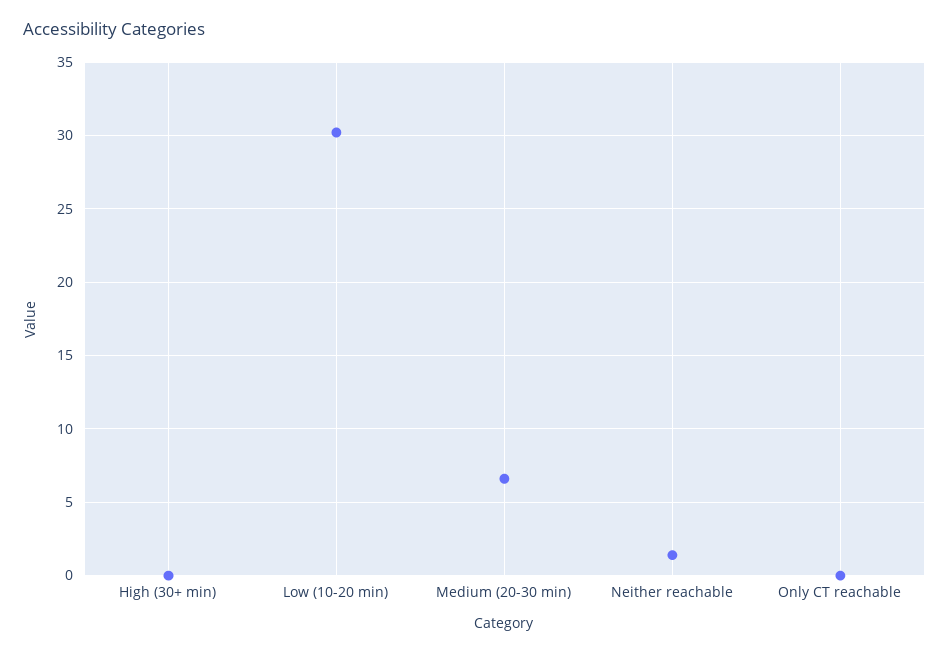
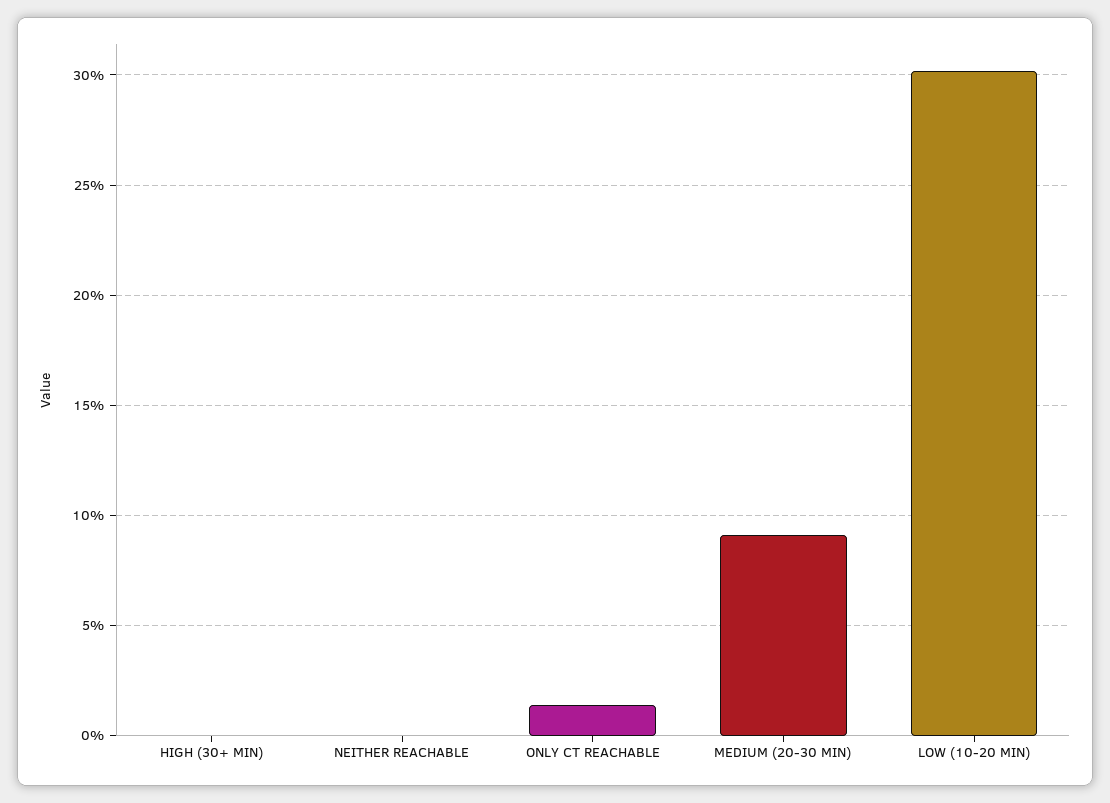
Medium (20-30 min): 6.5 -> 9
Neither reachable: 1.5 -> 0
Only CT reachable: 0 -> 1.5

